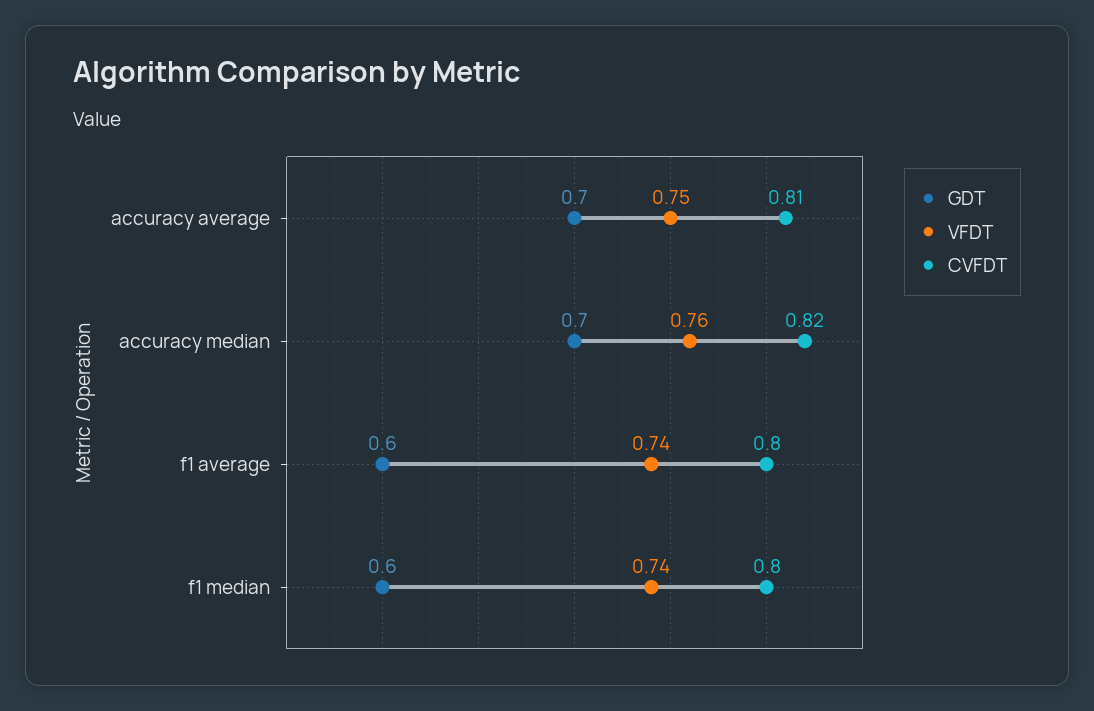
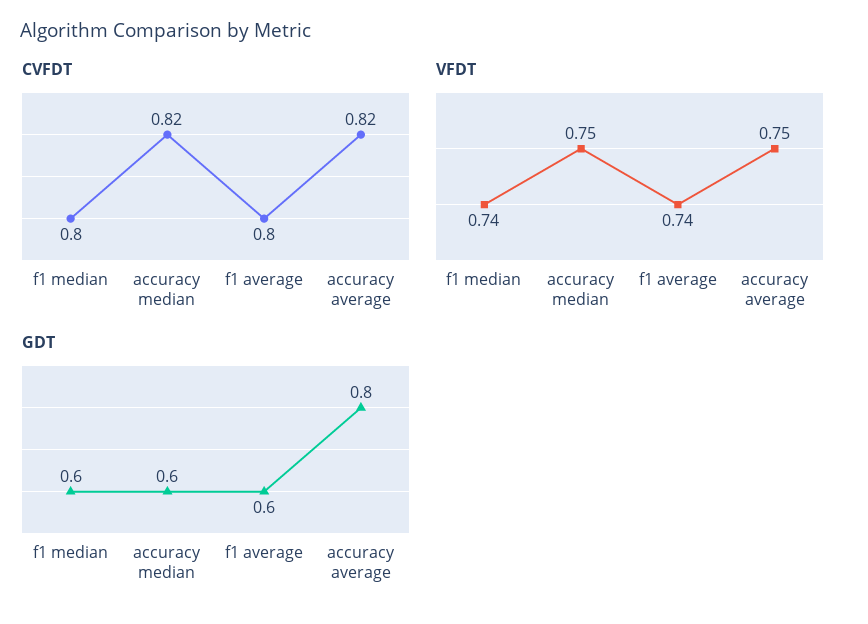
GDT, accuracy average: 0.7 -> 0.8
CVFDT, accuracy average: 0.81 -> 0.82
GDT, accuracy median: 0.7 -> 0.6
VFDT, accuracy median: 0.76 -> 0.75

